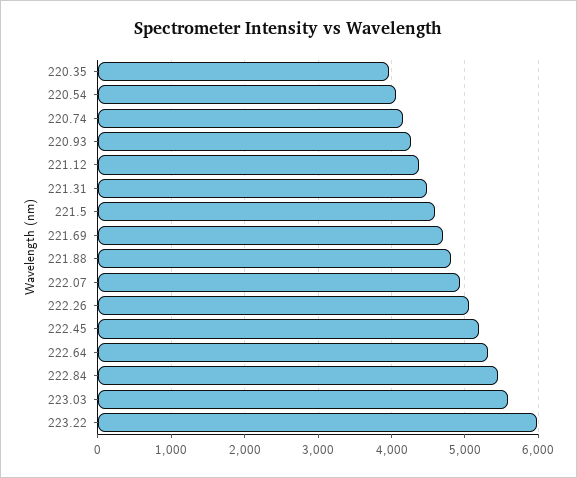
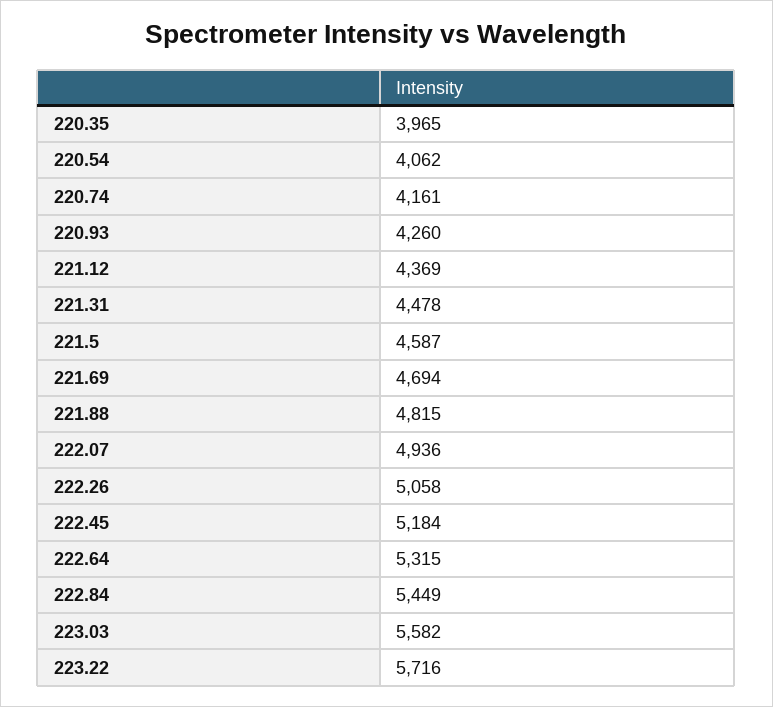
223.22: 6000 -> 5716

